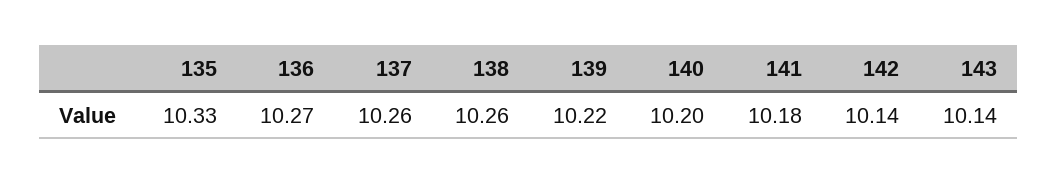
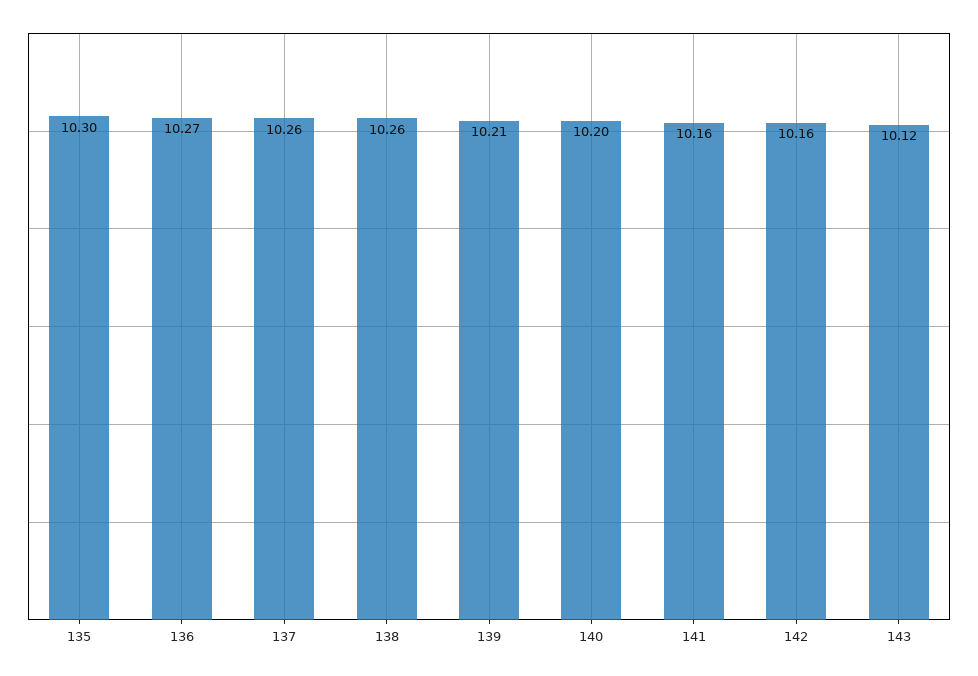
135: 10.33 -> 10.3
139: 10.22 -> 10.21
141: 10.18 -> 10.16
142: 10.14 -> 10.16
143: 10.14 -> 10.12

